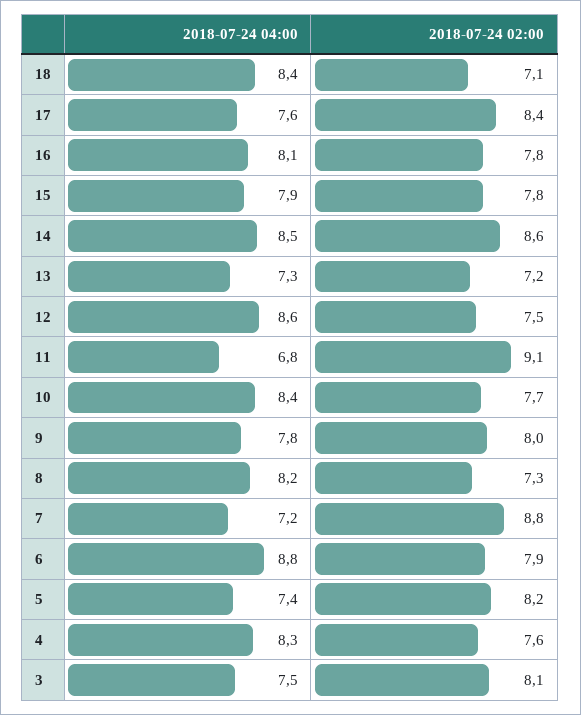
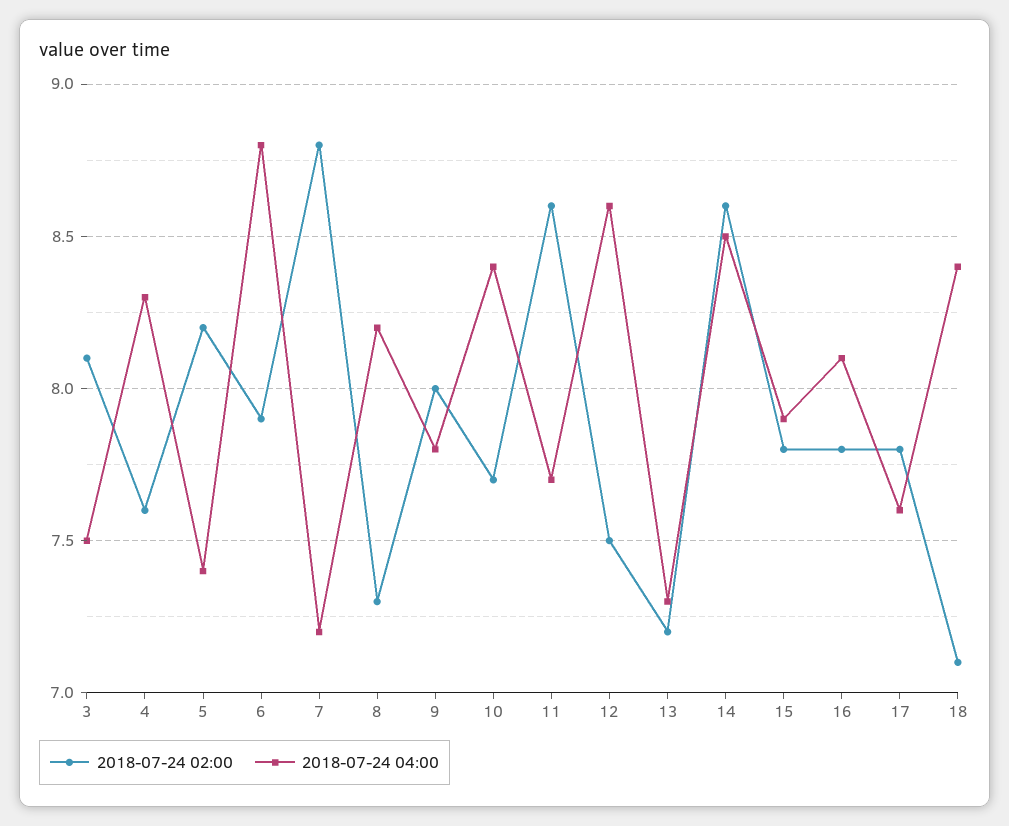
2018-07-24 02:00, 17: 8.4 -> 7.8
2018-07-24 04:00, 11: 6.8 -> 7.7
2018-07-24 02:00, 11: 9.1 -> 8.6

